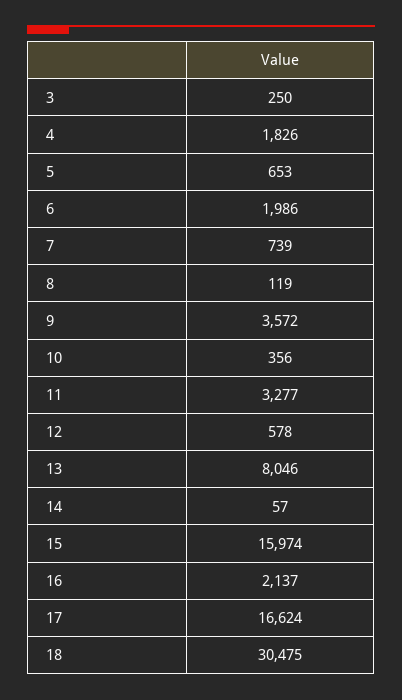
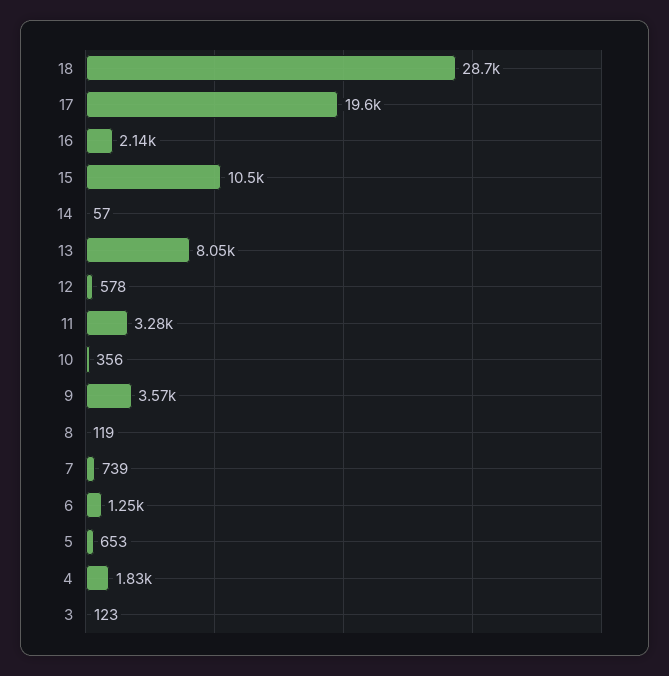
3: 250 -> 123
6: 1986 -> 1250
15: 15974 -> 10500
17: 16624 -> 19600
18: 30475 -> 28700

